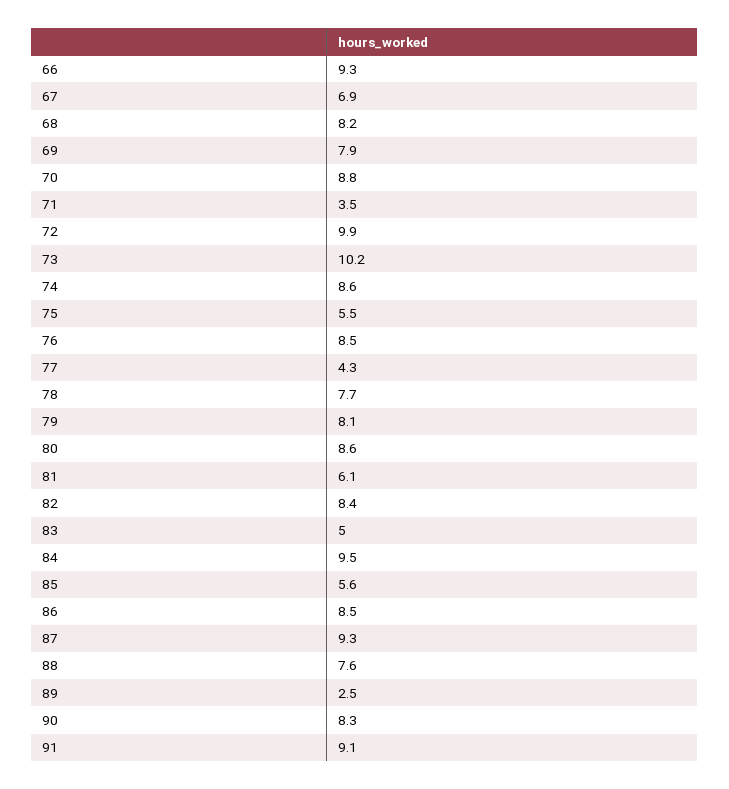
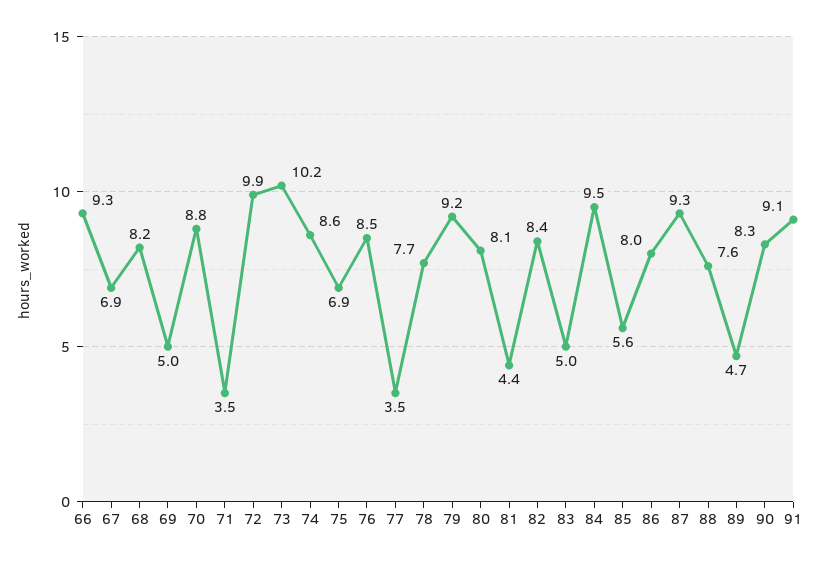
69: 7.9 -> 5
75: 5.5 -> 6.9
77: 4.3 -> 3.5
79: 8.1 -> 9.2
80: 8.6 -> 8.1
81: 6.1 -> 4.4
86: 8.5 -> 8
89: 2.5 -> 4.7

